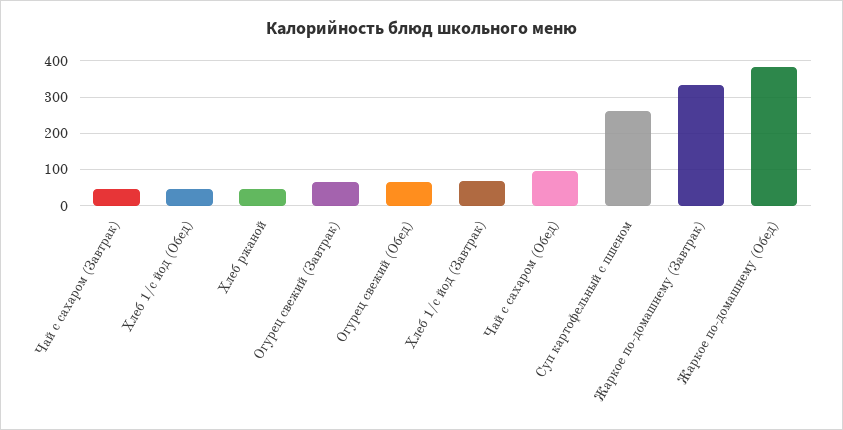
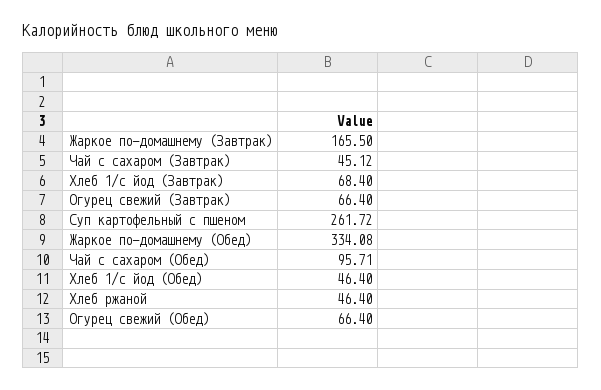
Жаркое по-домашнему (Завтрак): 340 -> 165.5
Жаркое по-домашнему (Обед): 380 -> 334.08

